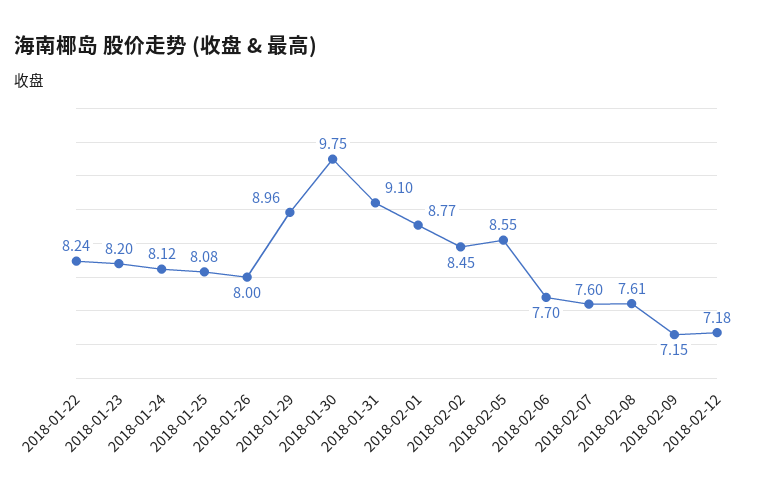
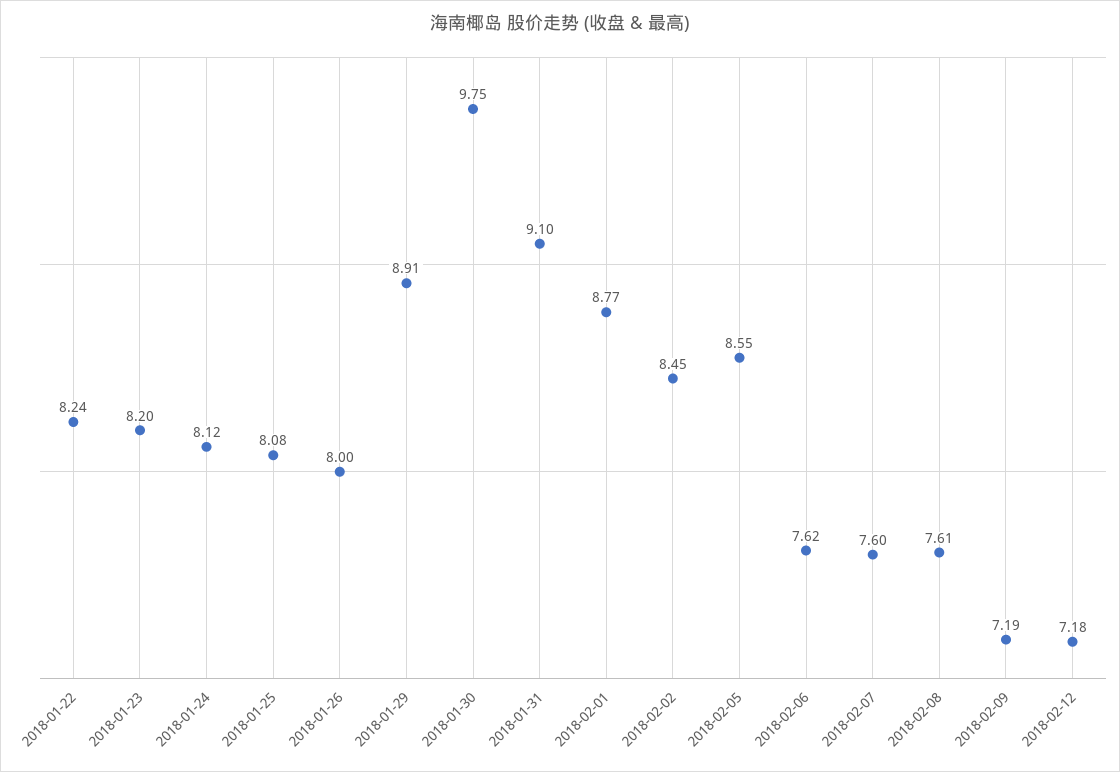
2018-01-29: 8.96 -> 8.91
2018-02-06: 7.7 -> 7.62
2018-02-09: 7.15 -> 7.19

